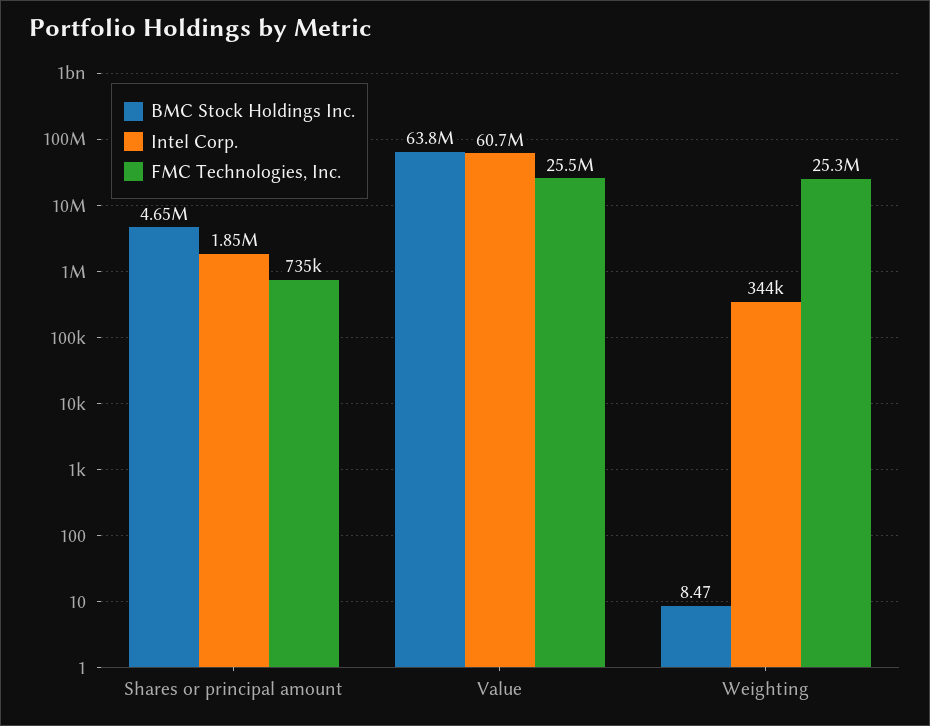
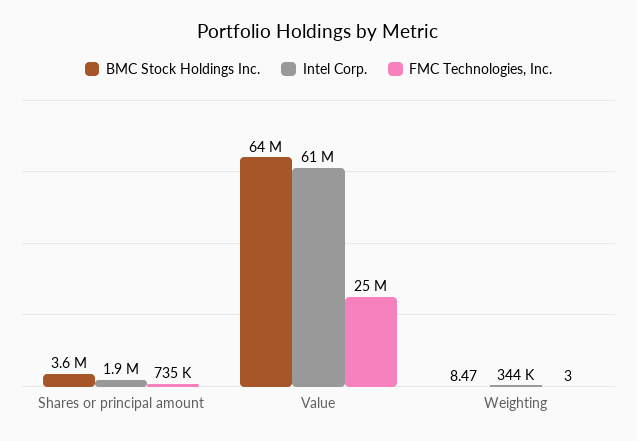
BMC Stock Holdings Inc., Shares or principal amount: 4650000 -> 3600000
FMC Technologies, Inc., Weighting: 25300000 -> 3

